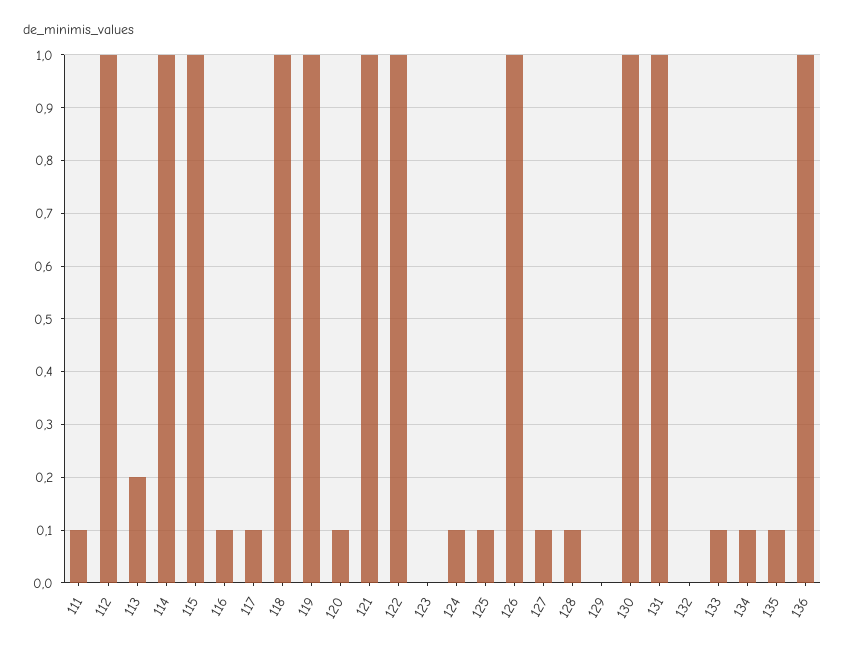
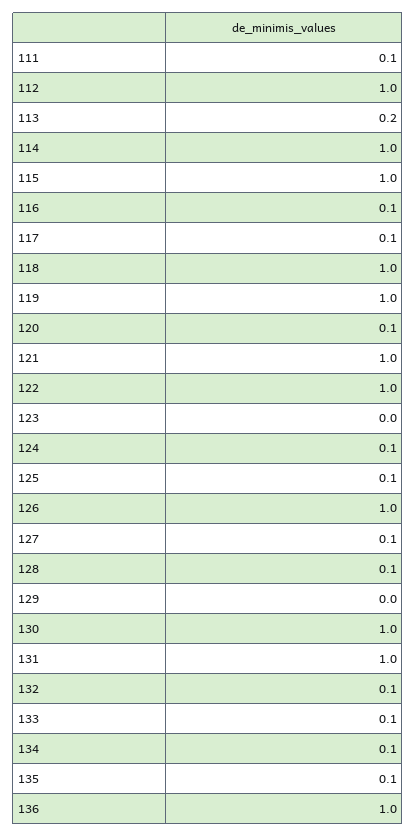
132: 0 -> 0.1

